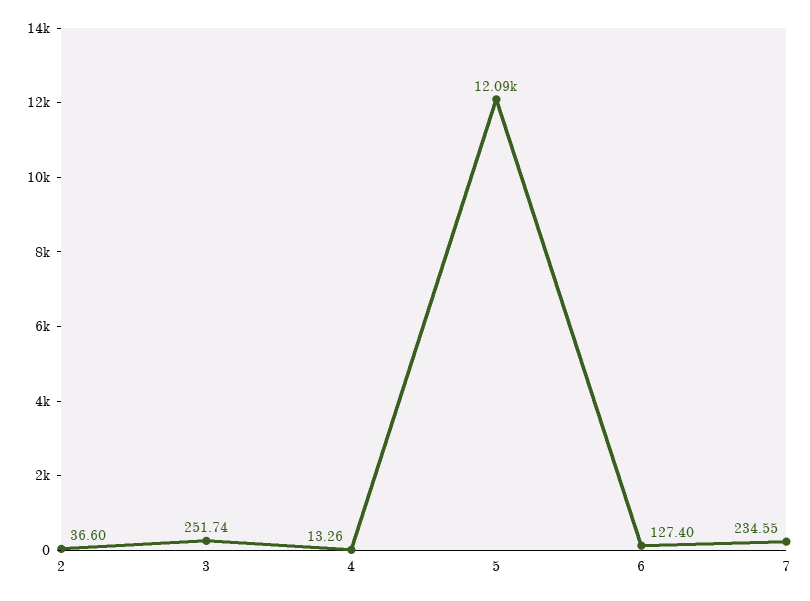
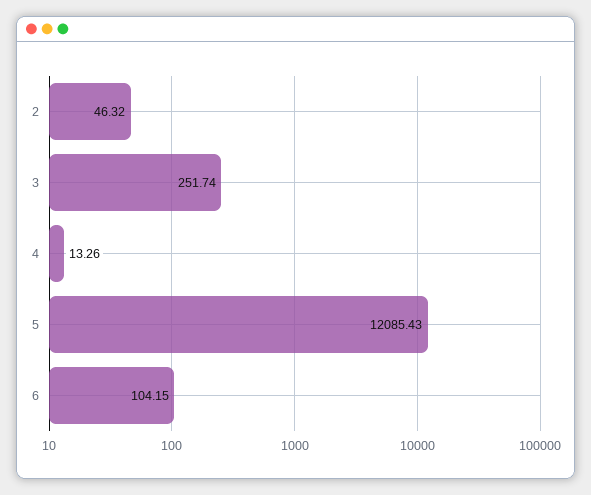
2: 36.6 -> 46.32
6: 127.4 -> 104.15
7: 234.55 -> none

